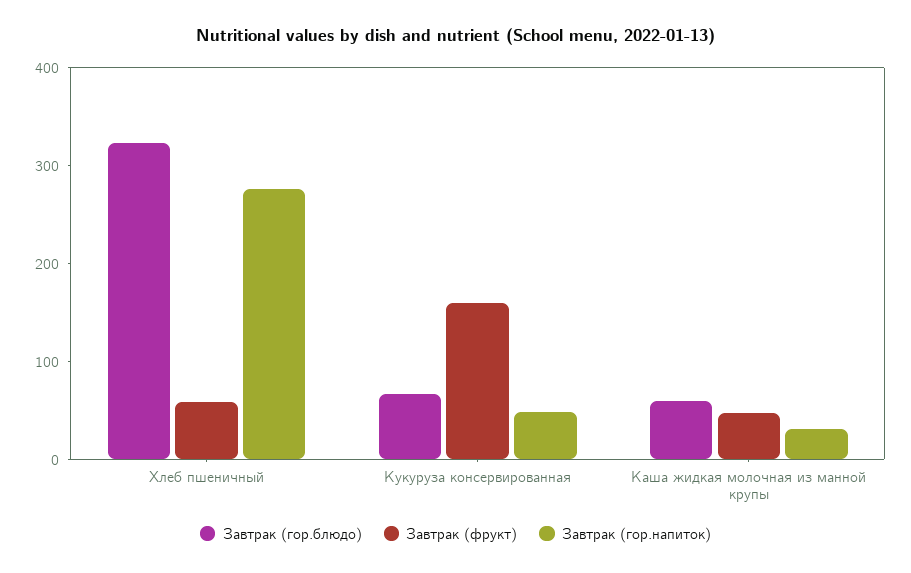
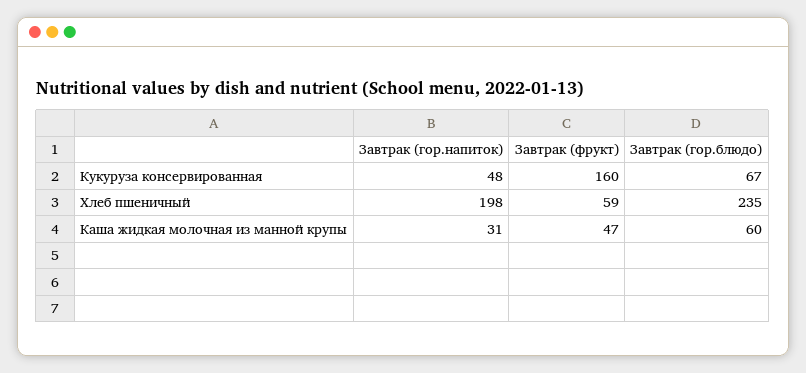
Завтрак (гор.блюдо), Хлеб пшеничный: 320 -> 235
Завтрак (гор.напиток), Хлеб пшеничный: 280 -> 198

